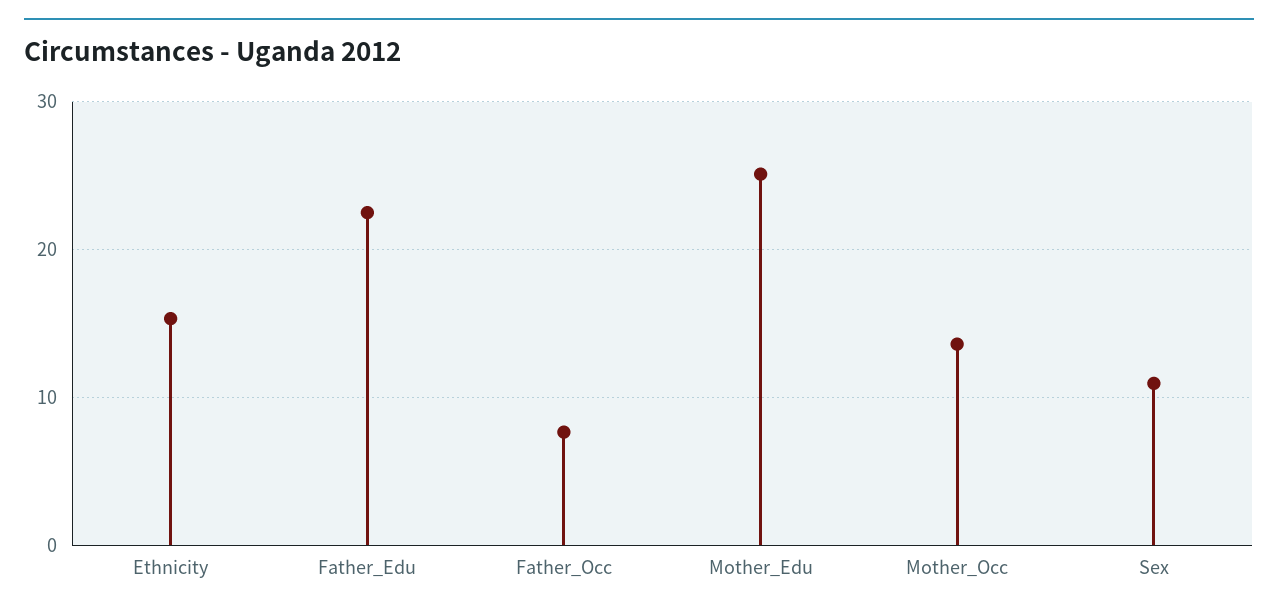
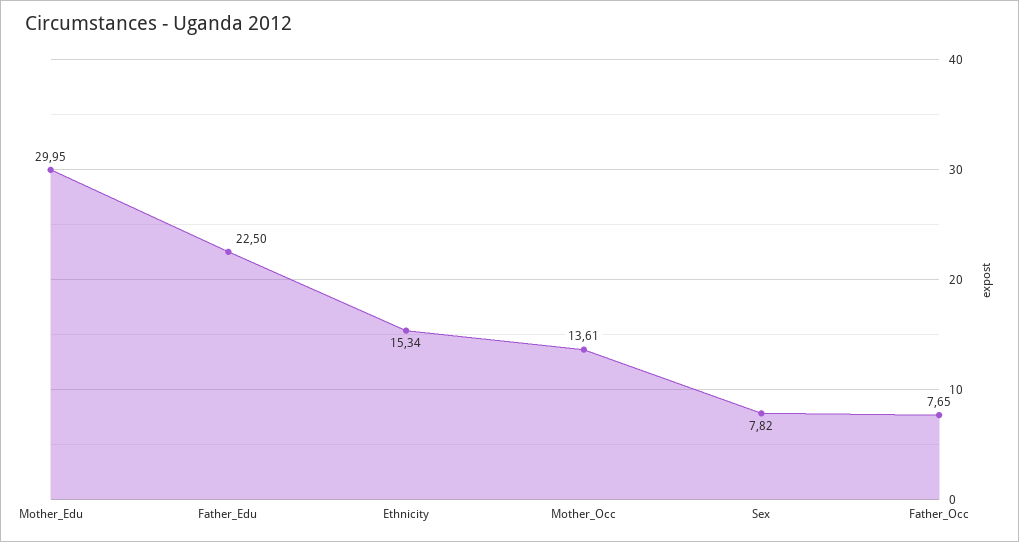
Mother_Edu: 25 -> 29.95
Sex: 11 -> 7.82

